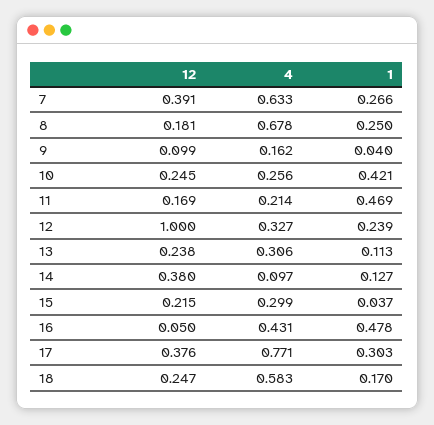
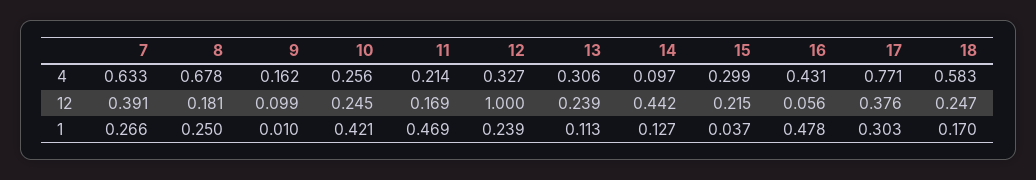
1, 9: 0.04 -> 0.01
12, 13: 0.238 -> 0.239
12, 14: 0.38 -> 0.442
12, 16: 0.05 -> 0.056

